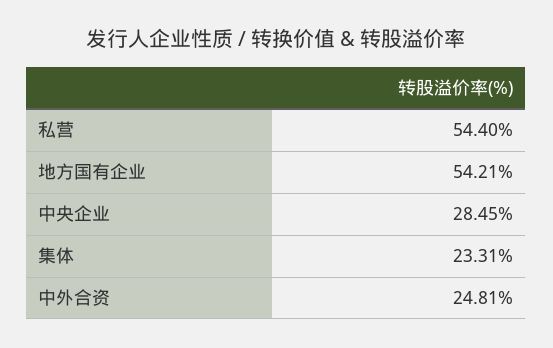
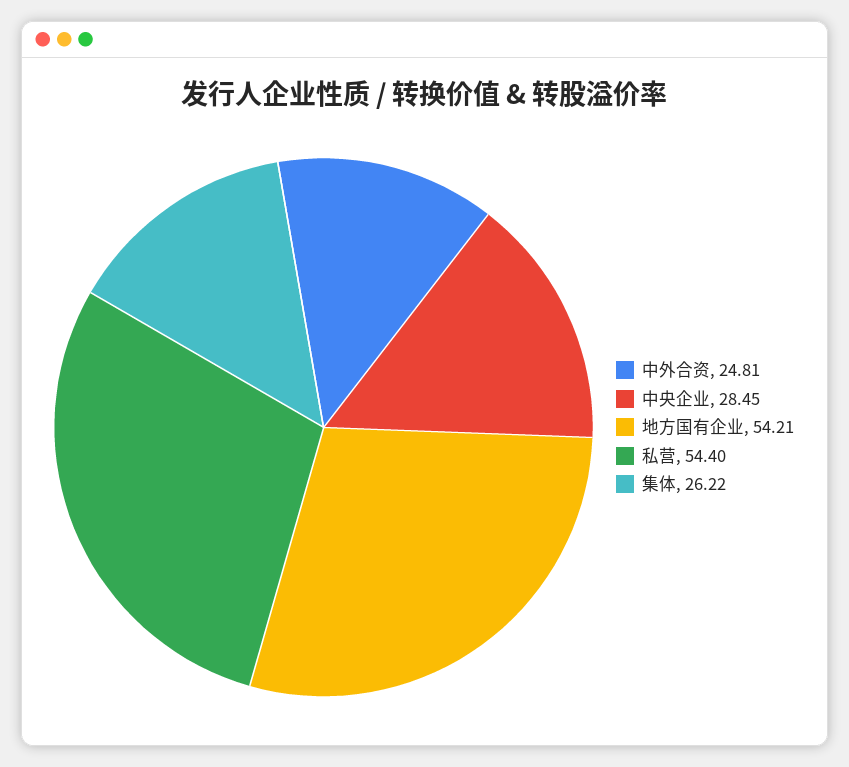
集体: 23.31 -> 26.22

